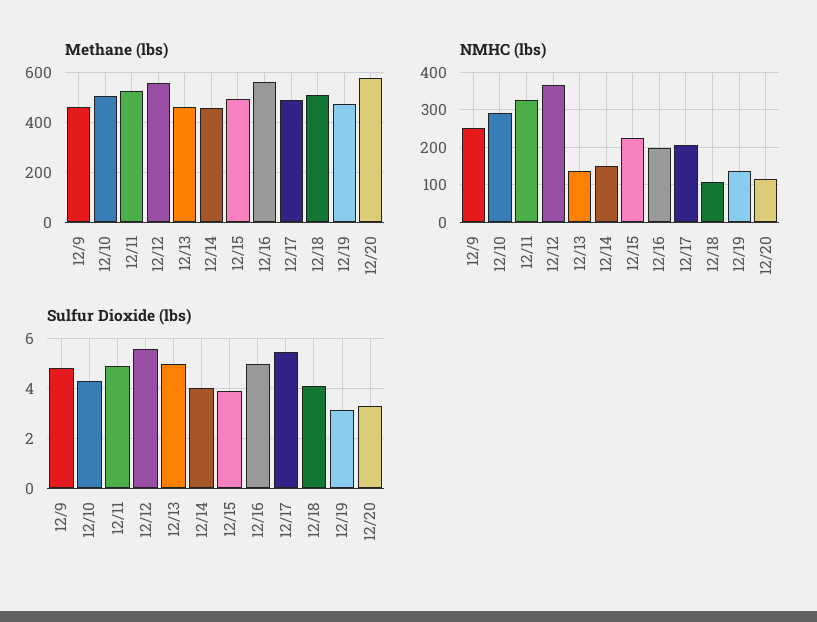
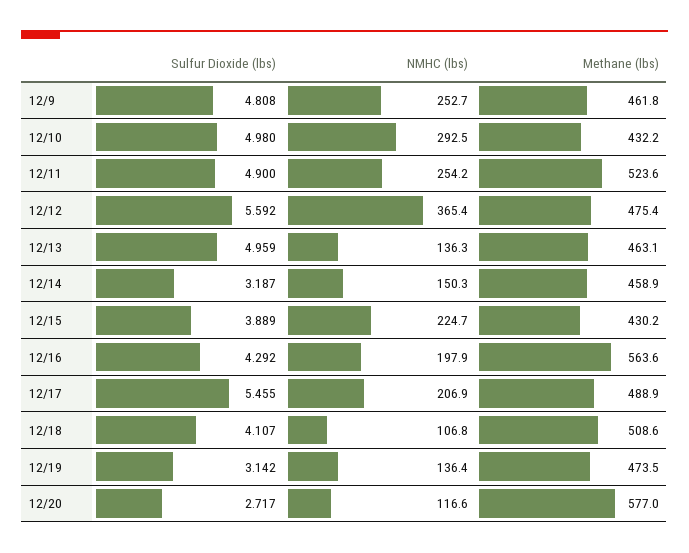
Methane (lbs), 12/10: 500 -> 432.2
Methane (lbs), 12/12: 550 -> 475.4
Methane (lbs), 12/15: 500 -> 430.2
NMHC (lbs), 12/11: 320 -> 254.2
Sulfur Dioxide (lbs), 12/10: 4.25 -> 4.98
Sulfur Dioxide (lbs), 12/14: 4 -> 3.187
Sulfur Dioxide (lbs), 12/16: 5 -> 4.292
Sulfur Dioxide (lbs), 12/20: 3.25 -> 2.717

